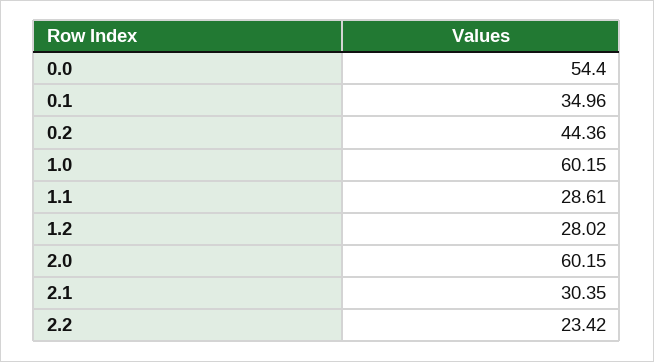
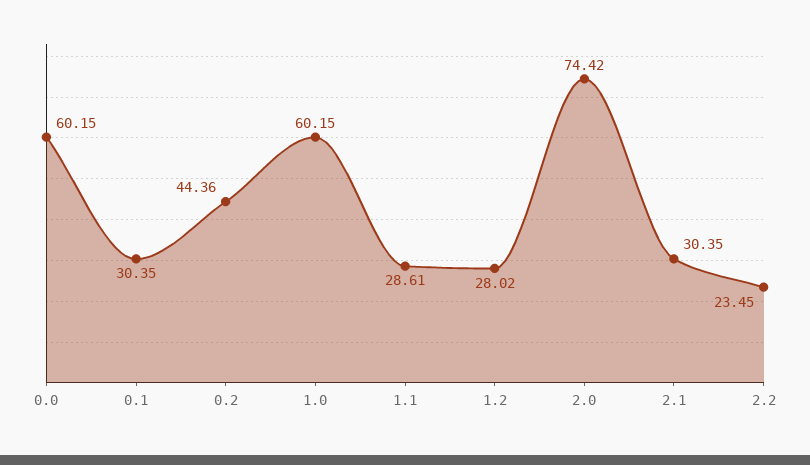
0.0: 54.4 -> 60.15
0.1: 34.96 -> 30.35
2.0: 60.15 -> 74.42
2.2: 23.42 -> 23.45

